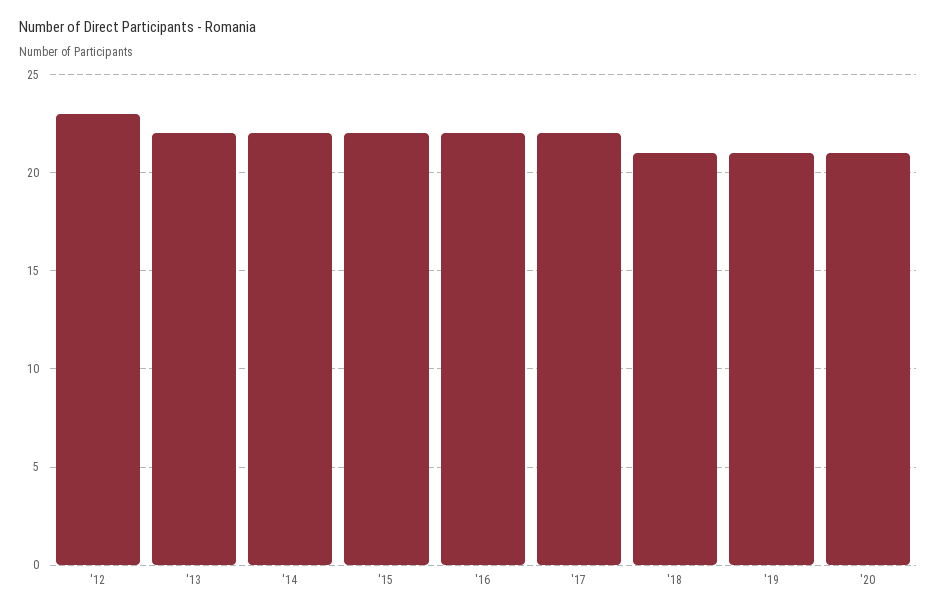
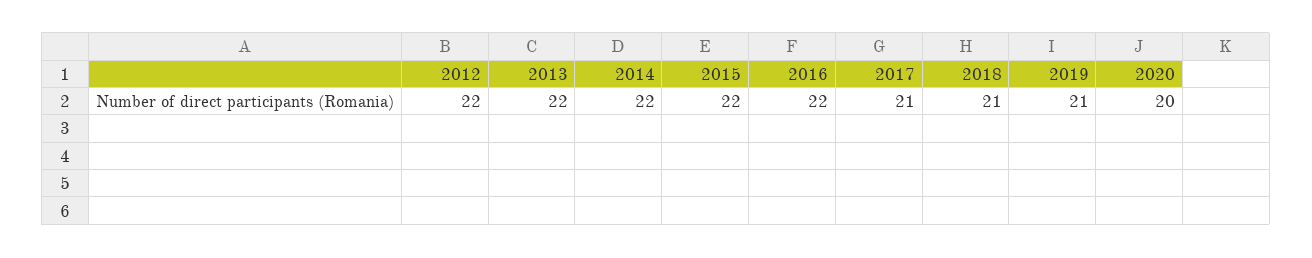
'12: 23 -> 22
'17: 22 -> 21
'20: 21 -> 20

